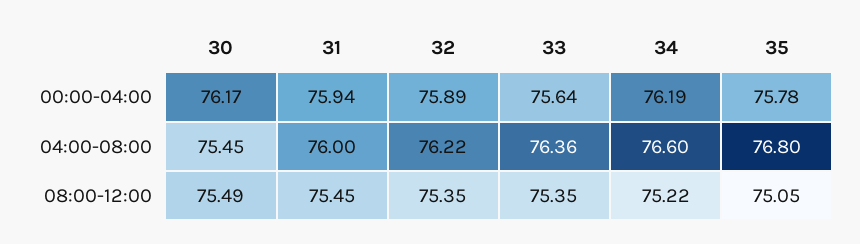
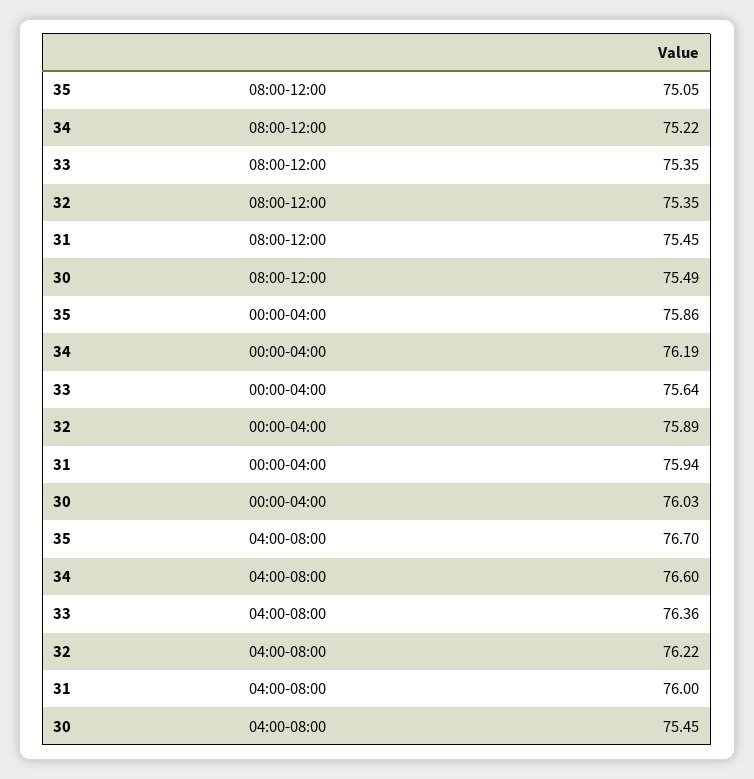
30, 00:00-04:00: 76.17 -> 76.03
35, 00:00-04:00: 75.78 -> 75.86
35, 04:00-08:00: 76.8 -> 76.7

